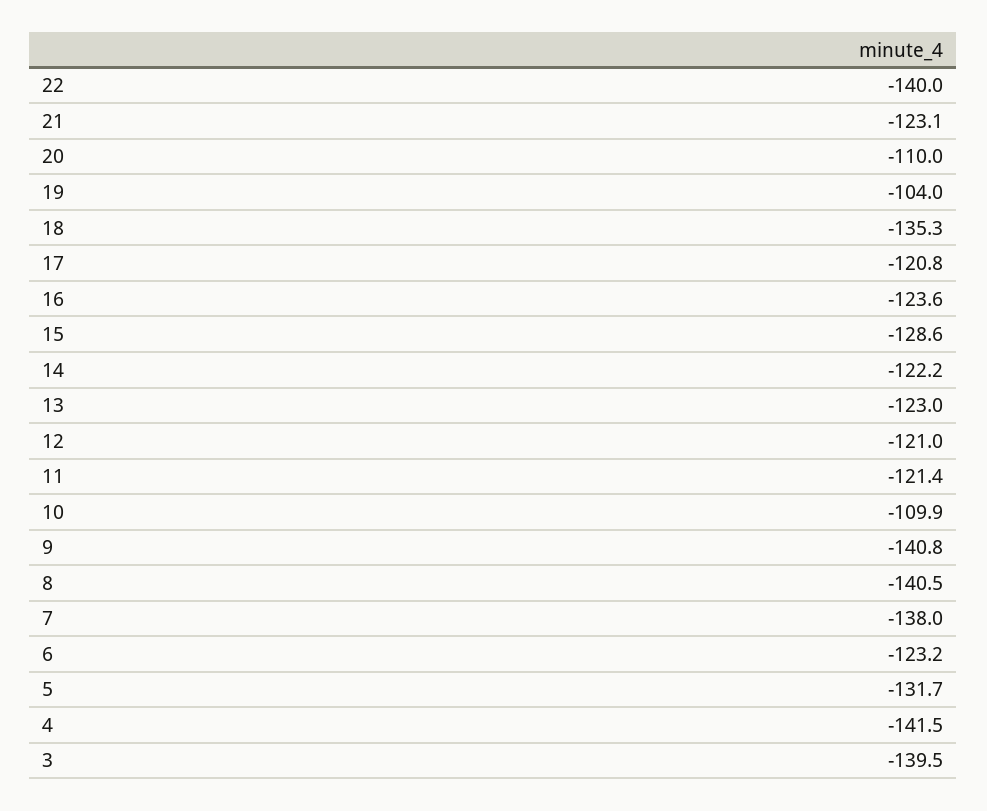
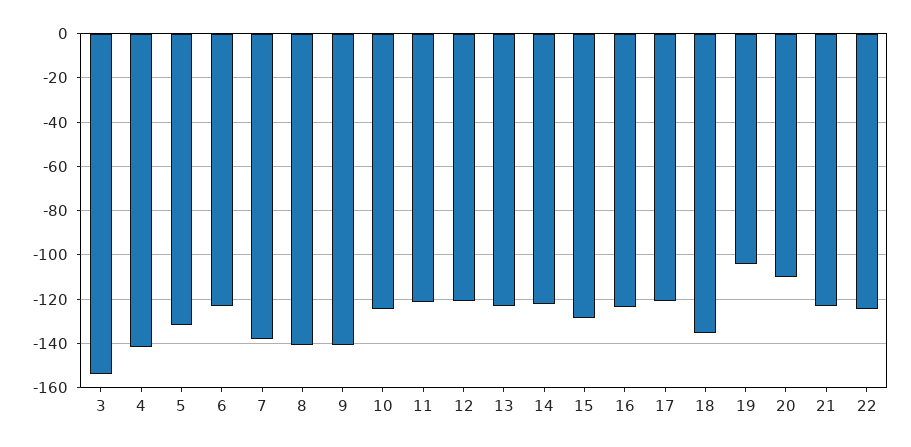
22: -140 -> -125
10: -109.9 -> -125
3: -139.5 -> -155

